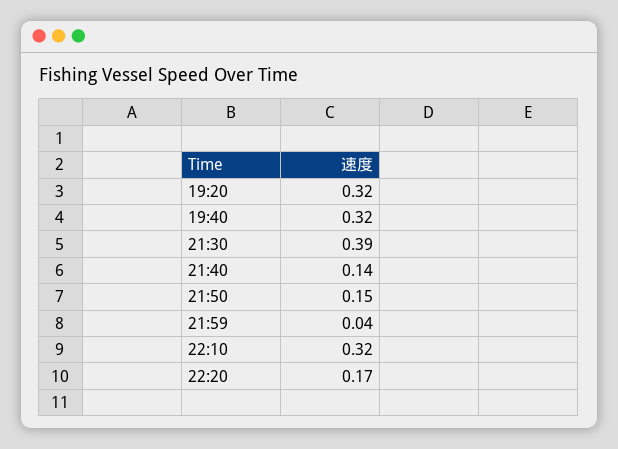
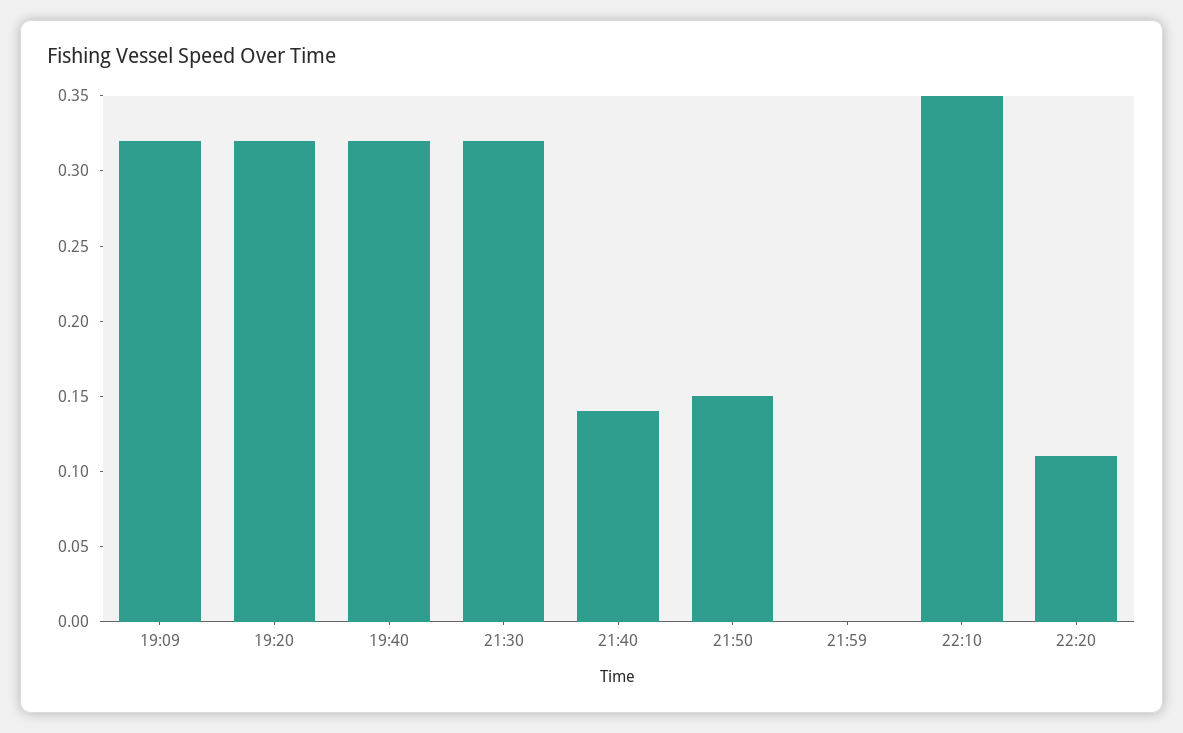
21:30: 0.39 -> 0.32
21:59: 0.04 -> 0
22:10: 0.32 -> 0.35
22:20: 0.17 -> 0.11
19:09: none -> 0.32

